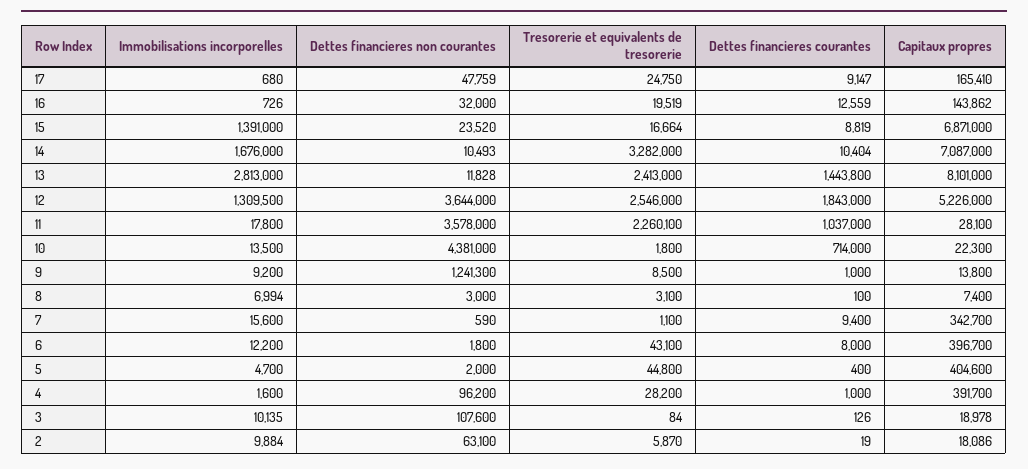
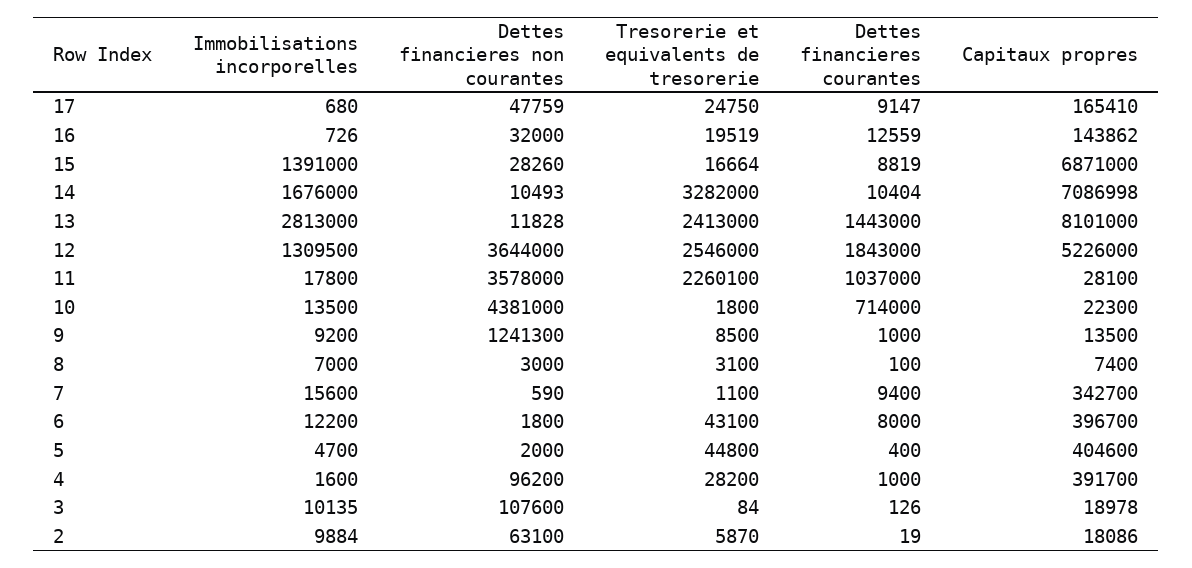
Dettes financieres non courantes, 15: 23520 -> 28260
Capitaux propres, 14: 7087000 -> 7086998
Dettes financieres courantes, 13: 1443800 -> 1443000
Capitaux propres, 9: 13800 -> 13500
Immobilisations incorporelles, 8: 6994 -> 7000

